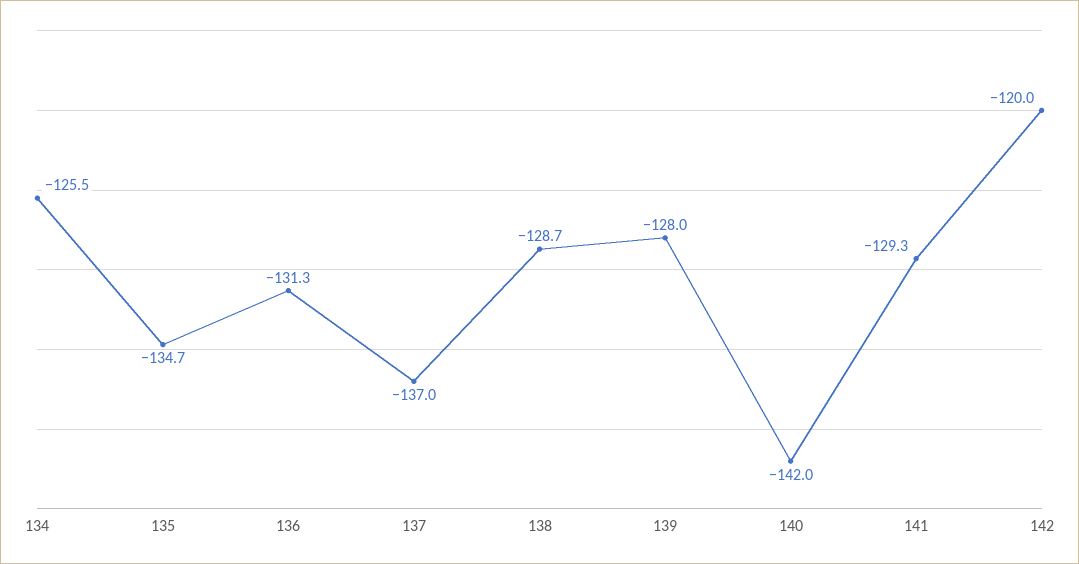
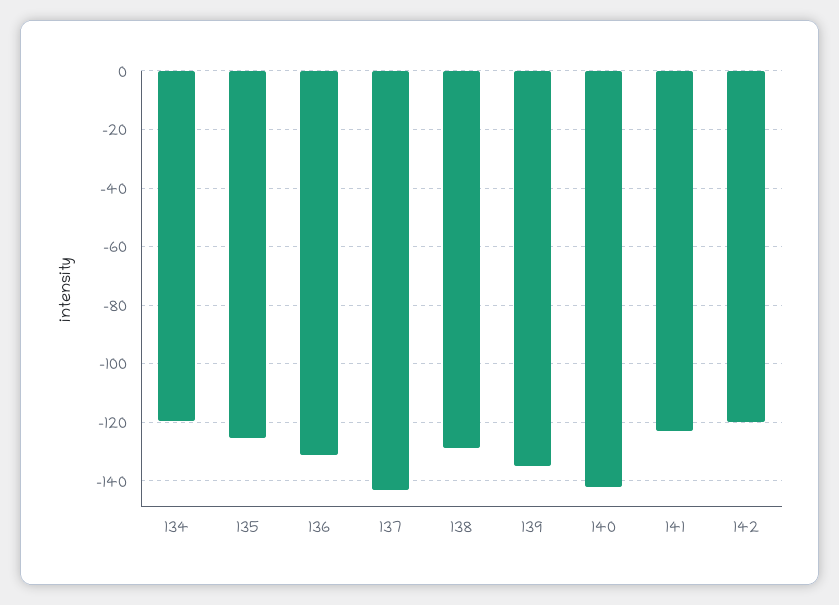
134: -125.5 -> -120
135: -134.7 -> -125
137: -137 -> -142.5
139: -128 -> -135
141: -129.3 -> -122.5

